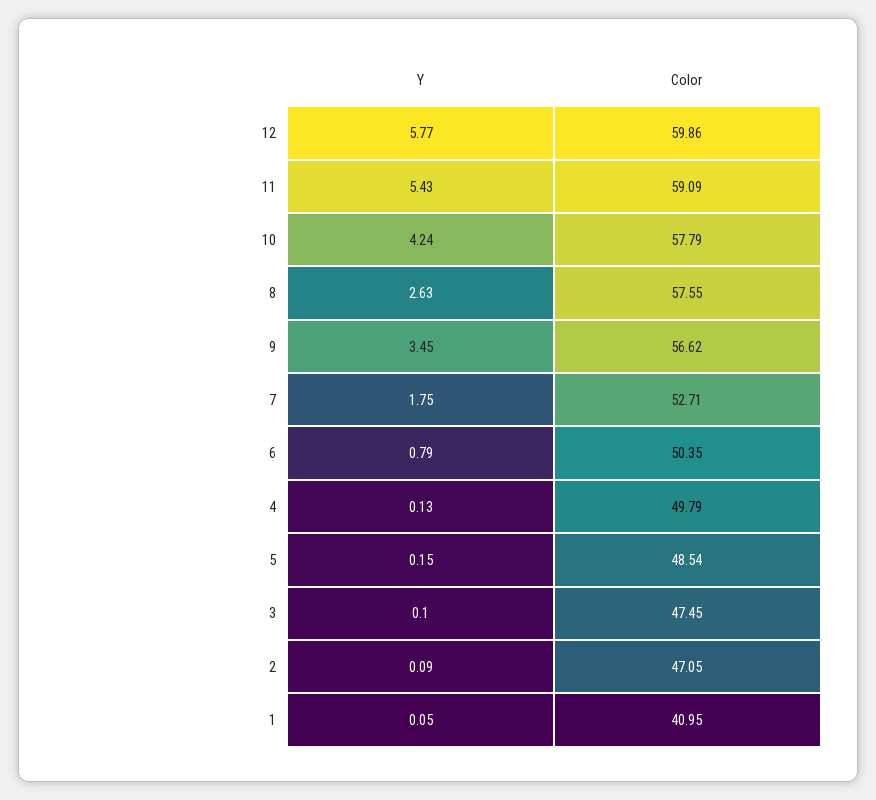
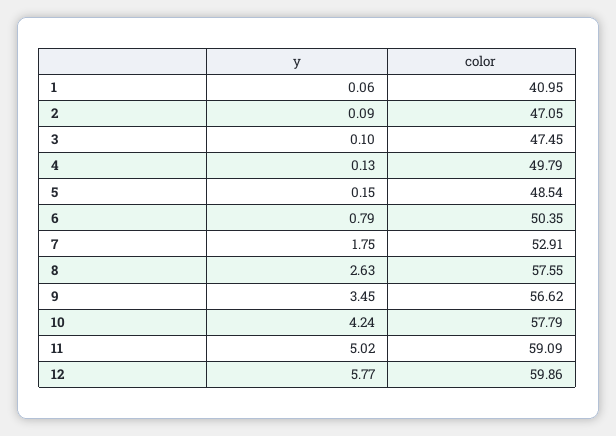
Y, 11: 5.43 -> 5.02
Color, 7: 52.71 -> 52.91
Y, 1: 0.05 -> 0.06

